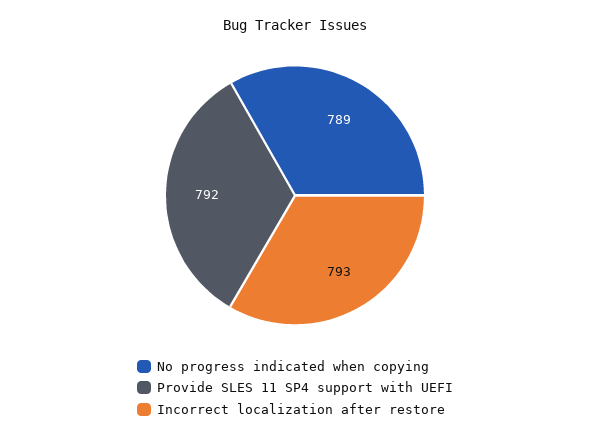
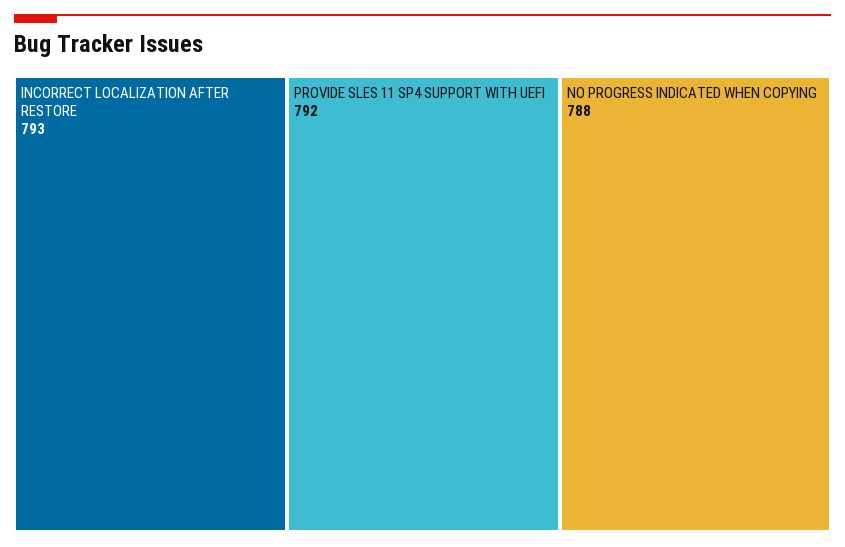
No progress indicated when copying: 789 -> 788

